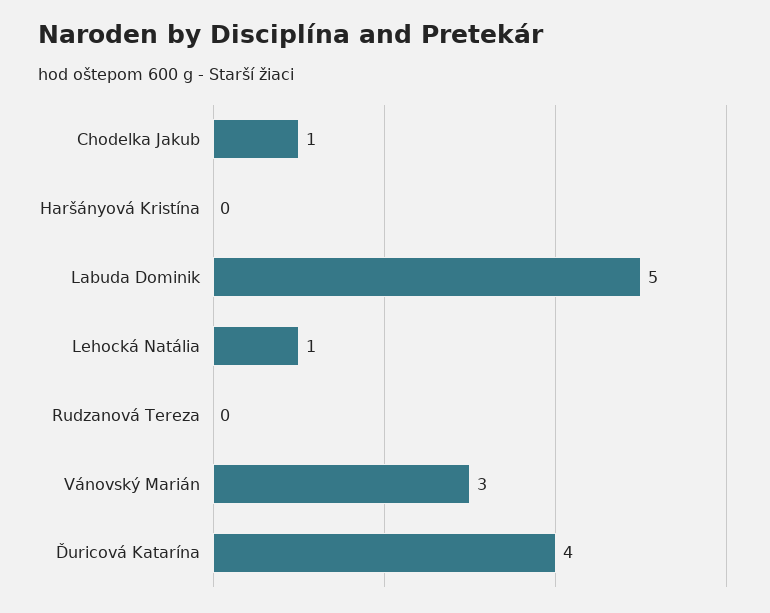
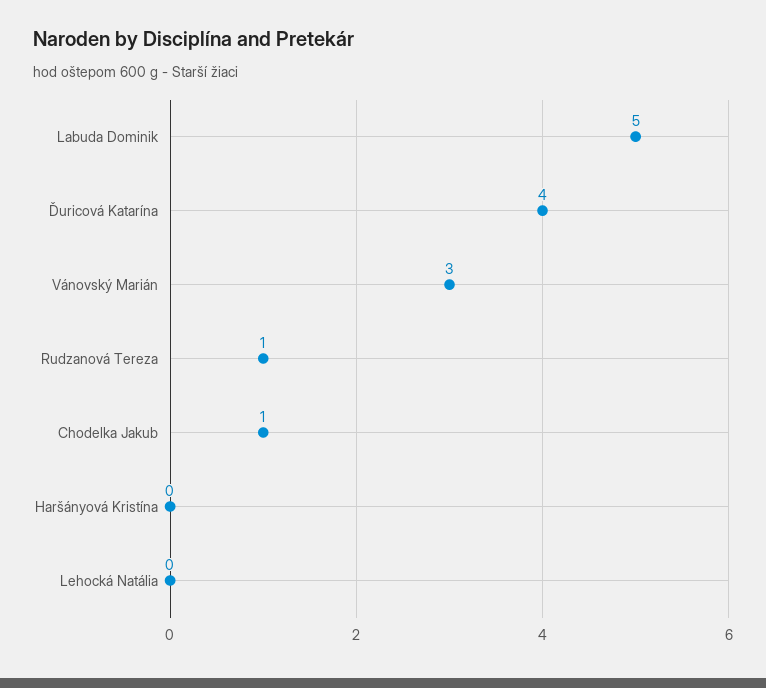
Lehocká Natália: 1 -> 0
Rudzanová Tereza: 0 -> 1

